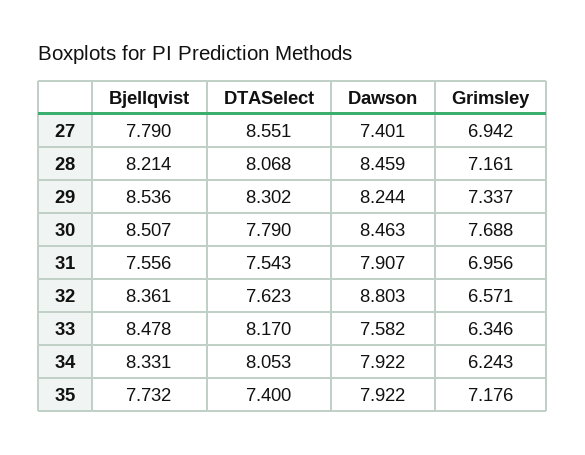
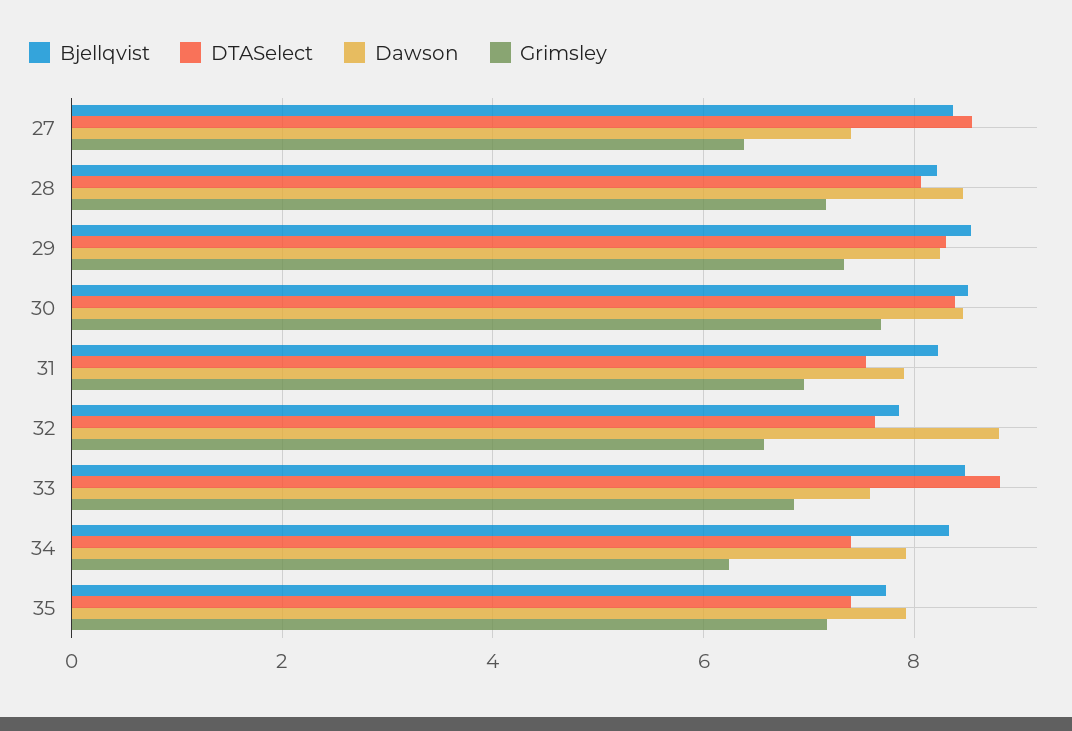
Bjellqvist, 27: 7.79 -> 8.4
Grimsley, 27: 6.942 -> 6.4
DTASelect, 30: 7.79 -> 8.4
Bjellqvist, 31: 7.556 -> 8.2
Bjellqvist, 32: 8.361 -> 7.8
DTASelect, 33: 8.17 -> 8.8
Grimsley, 33: 6.346 -> 6.8
DTASelect, 34: 8.053 -> 7.4

